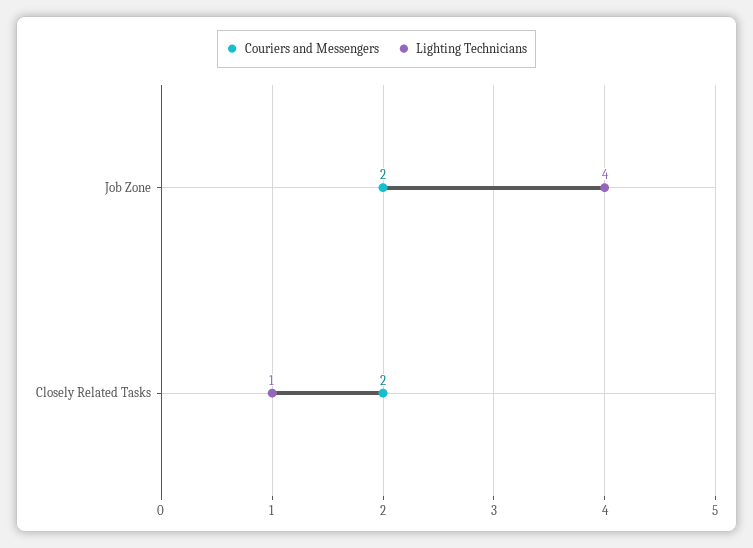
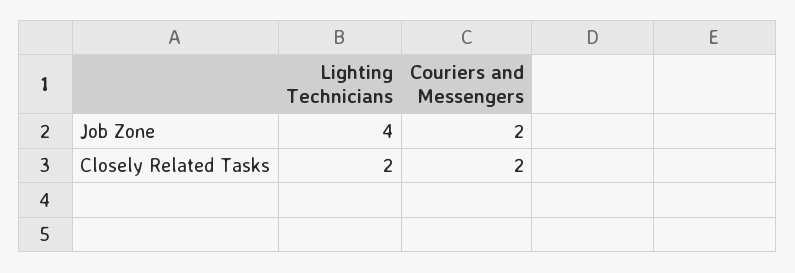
Lighting Technicians, Closely Related Tasks: 1 -> 2

